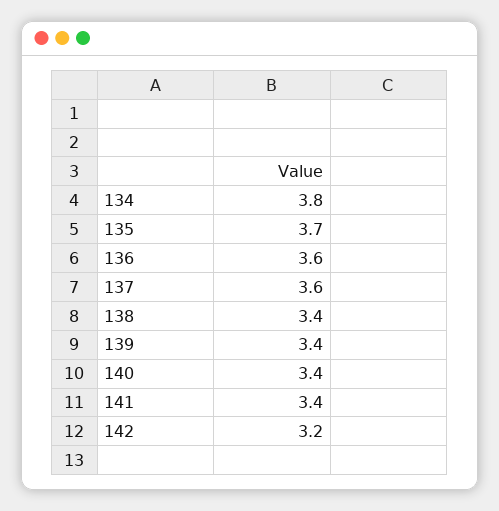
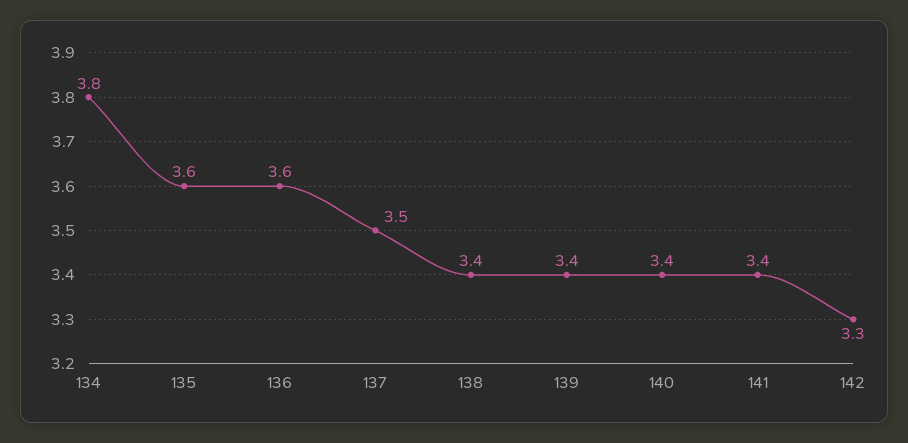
135: 3.7 -> 3.6
137: 3.6 -> 3.5
142: 3.2 -> 3.3

